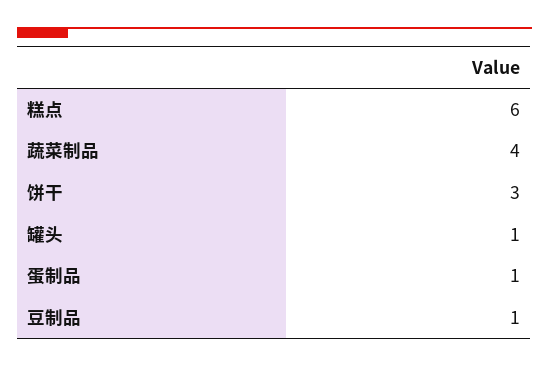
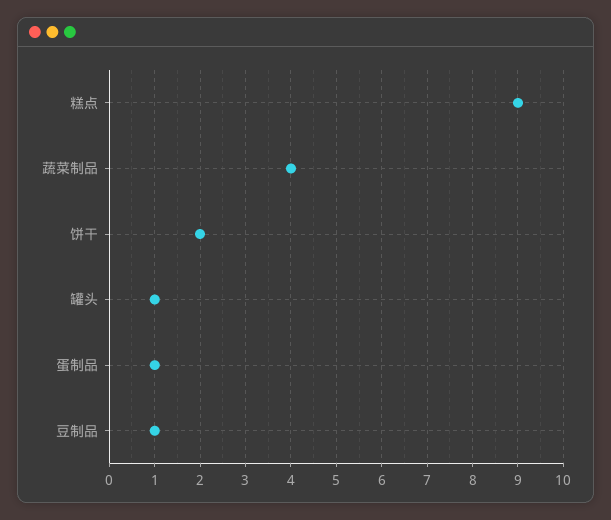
糕点: 6 -> 9
饼干: 3 -> 2

